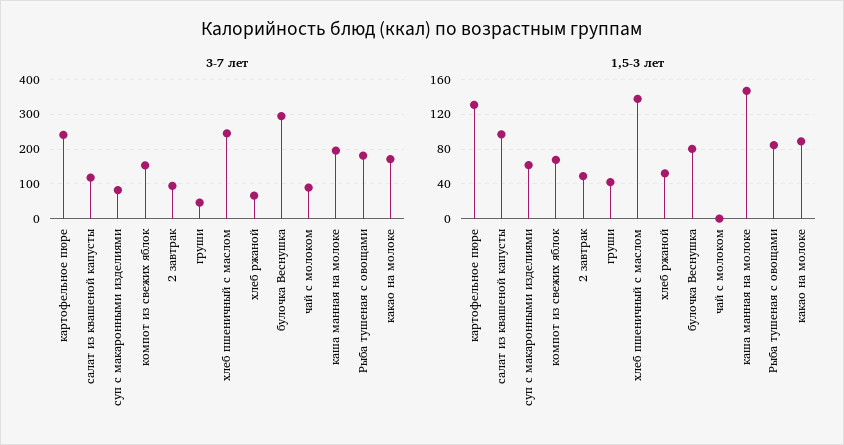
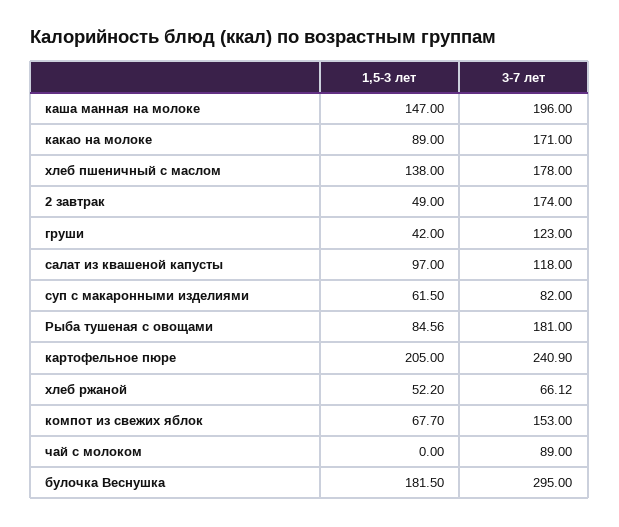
3-7 лет, 2 завтрак: 100 -> 174
3-7 лет, груши: 40 -> 123
3-7 лет, хлеб пшеничный с маслом: 240 -> 178
1,5-3 лет, картофельное пюре: 130 -> 205
1,5-3 лет, булочка Веснушка: 80 -> 181.5

